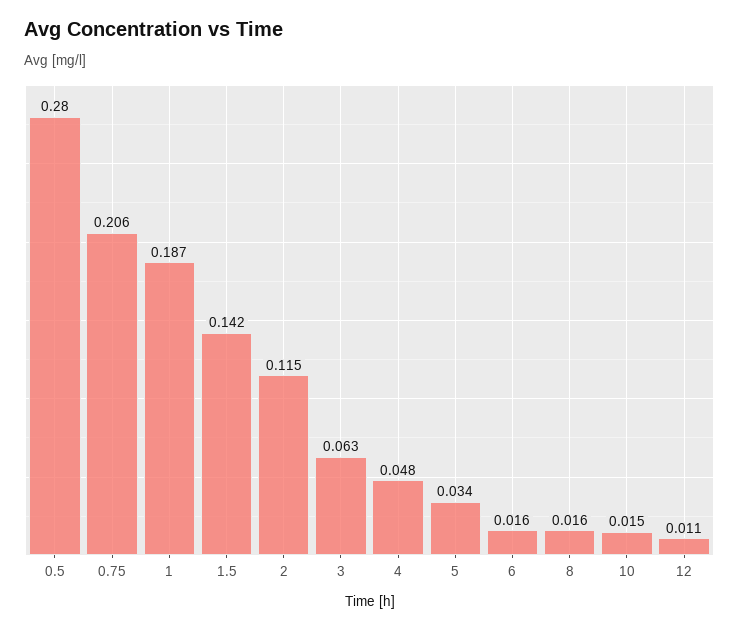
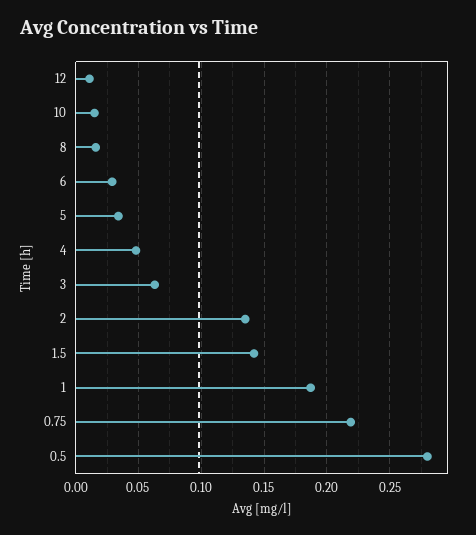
0.75: 0.206 -> 0.22
2: 0.115 -> 0.135
6: 0.016 -> 0.03

